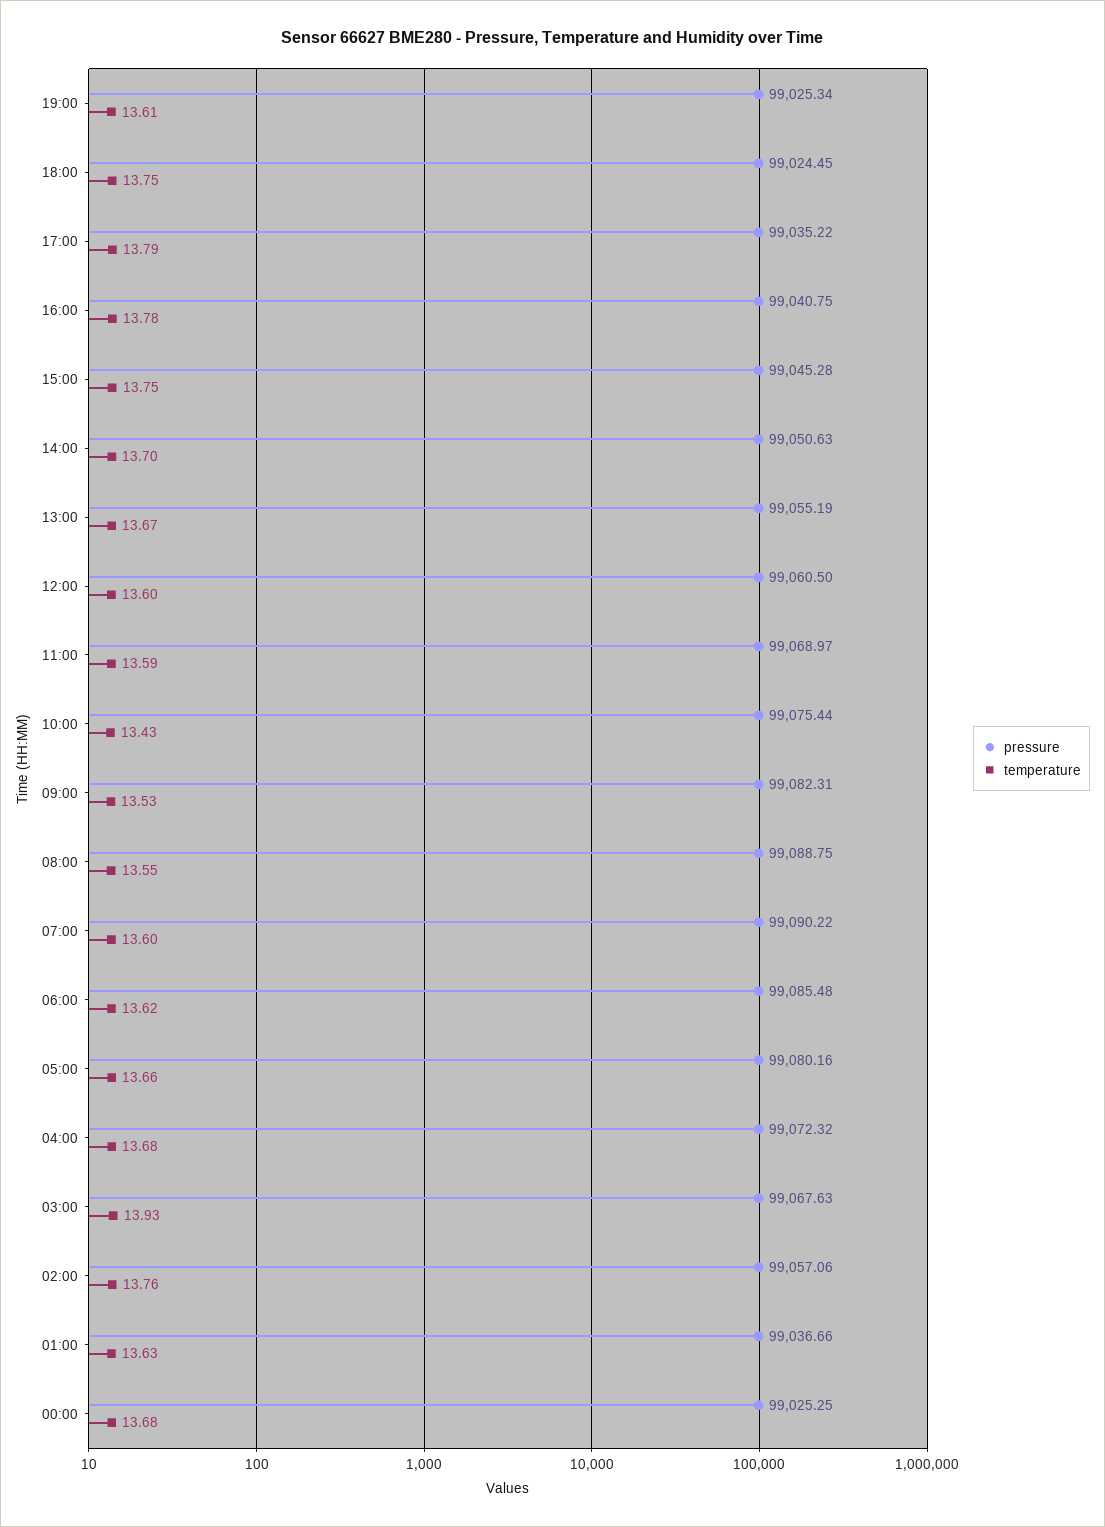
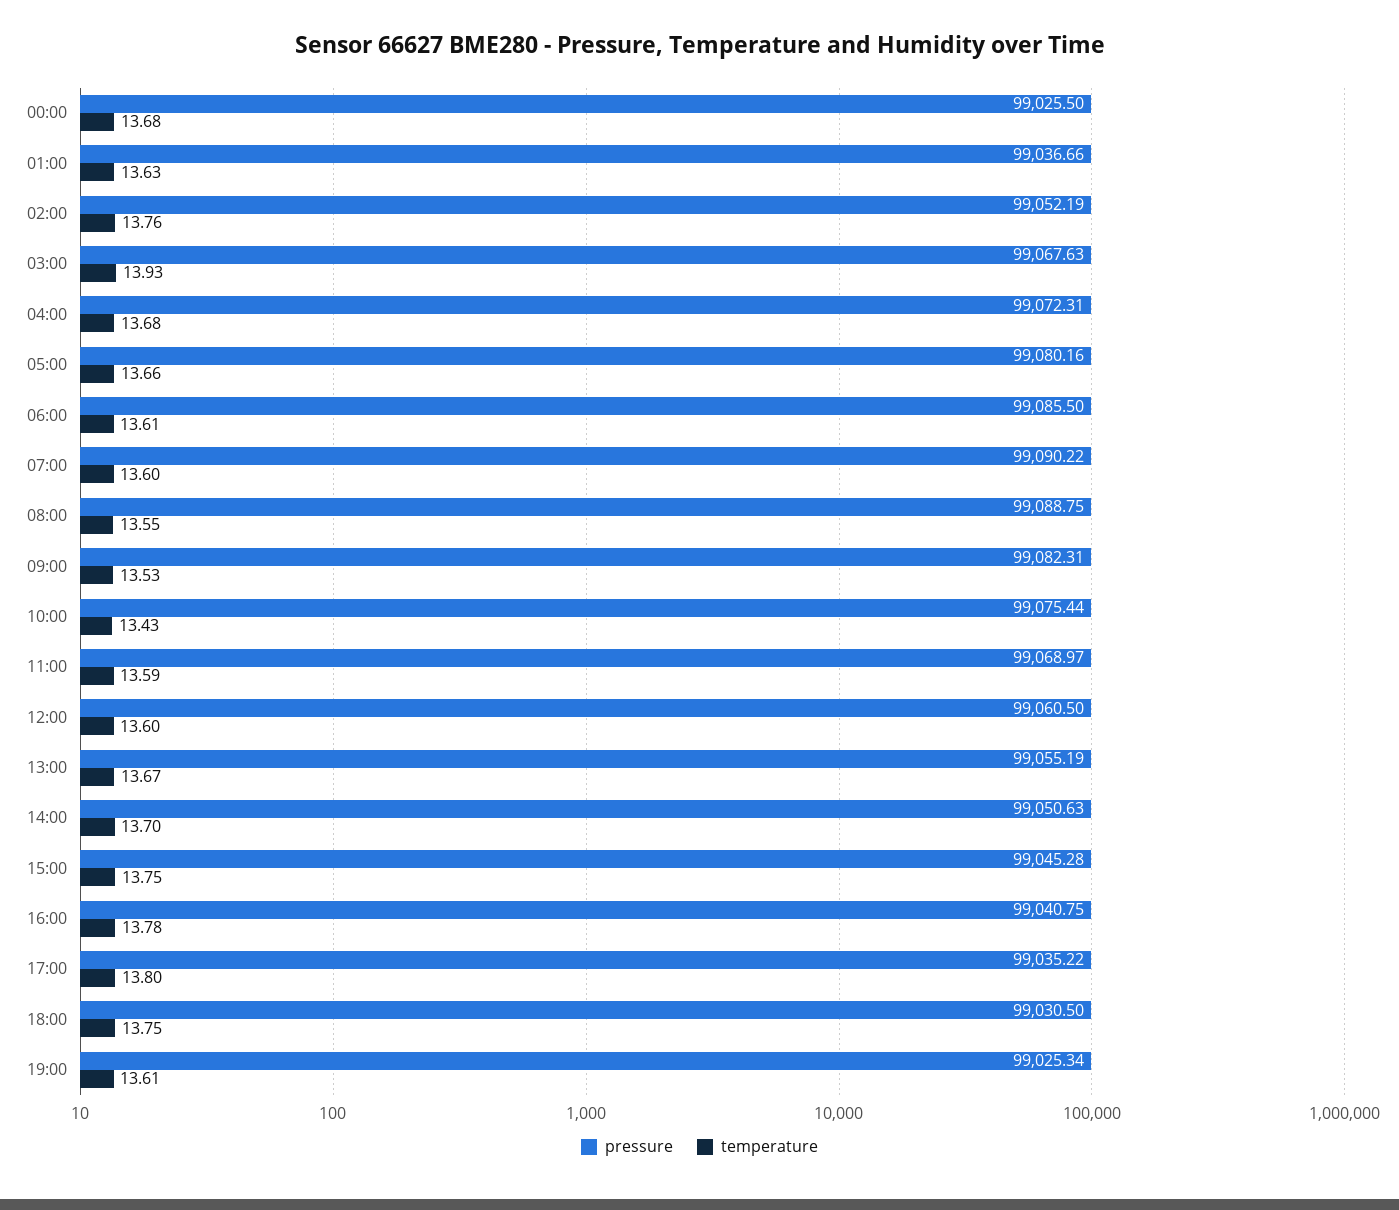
pressure, 18:00: 99024.45 -> 99030.5
temperature, 17:00: 13.79 -> 13.8
pressure, 06:00: 99085.48 -> 99085.5
temperature, 06:00: 13.62 -> 13.61
pressure, 04:00: 99072.32 -> 99072.31
pressure, 02:00: 99057.06 -> 99052.19
pressure, 00:00: 99025.25 -> 99025.5

